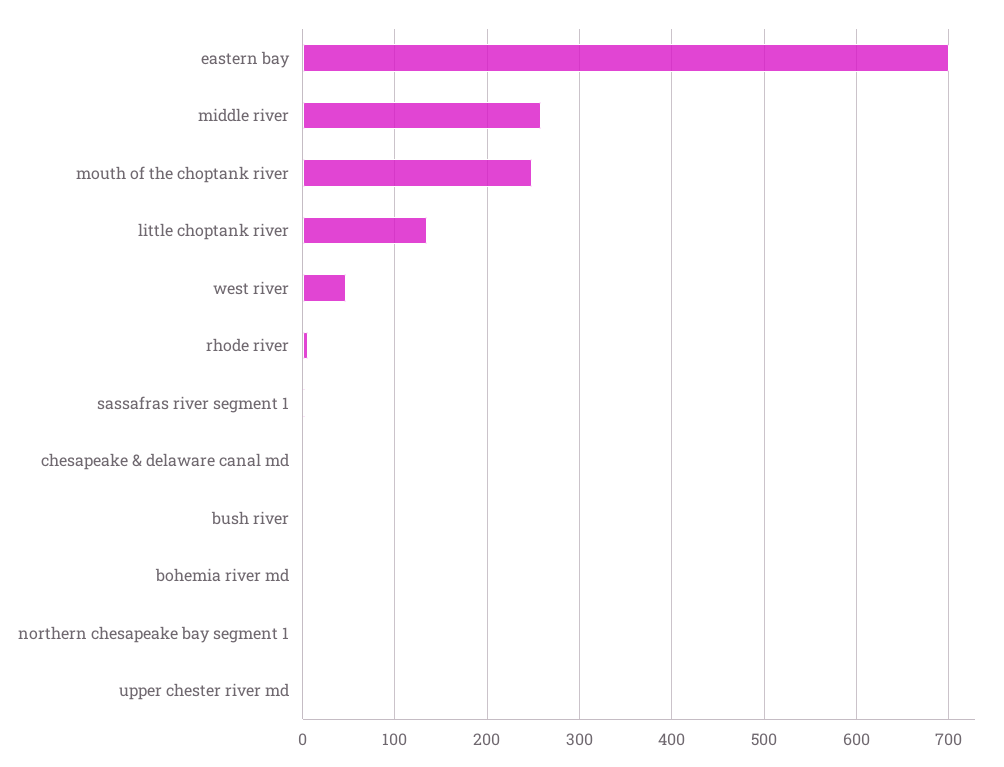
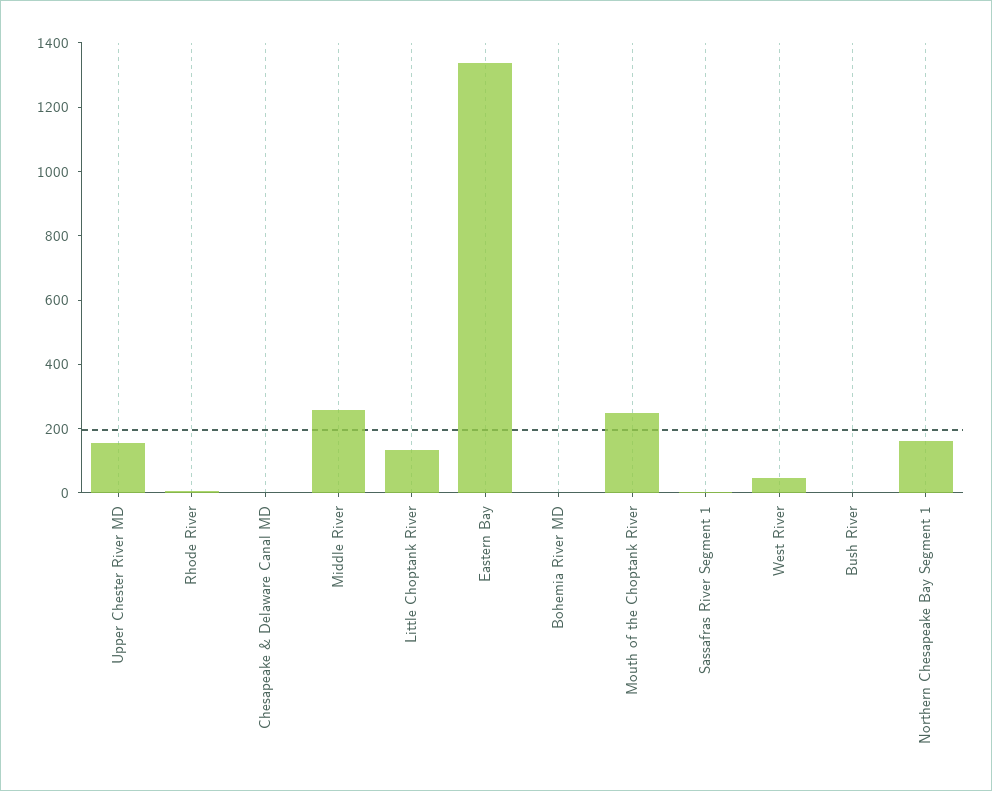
eastern bay: 700 -> 1350
northern chesapeake bay segment 1: 0 -> 150
upper chester river md: 0 -> 150

